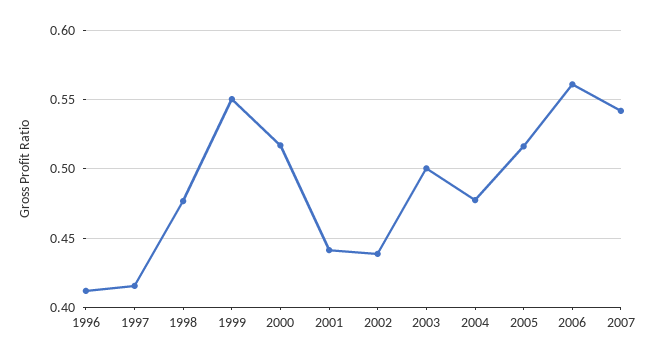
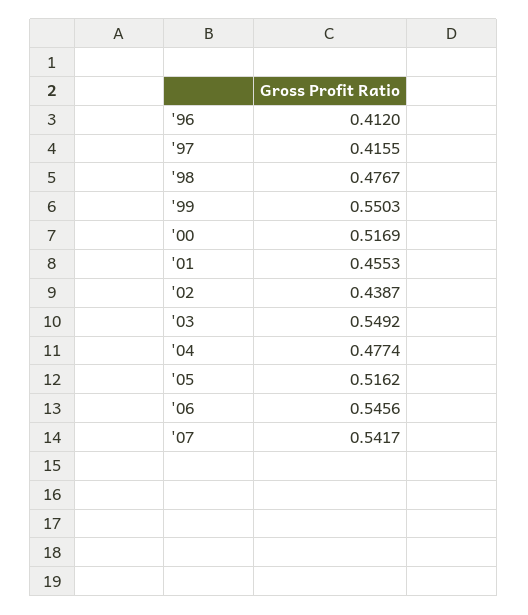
2001: 0.44 -> 0.4553
2003: 0.5 -> 0.5492
2006: 0.56 -> 0.5456

